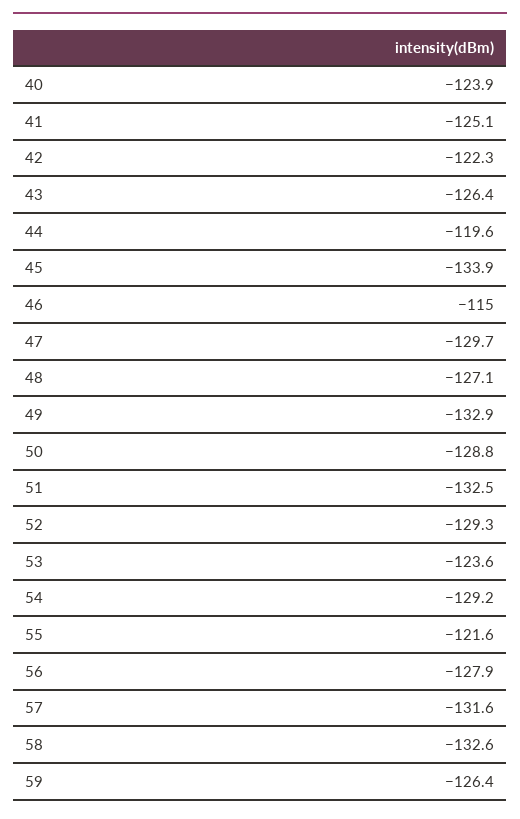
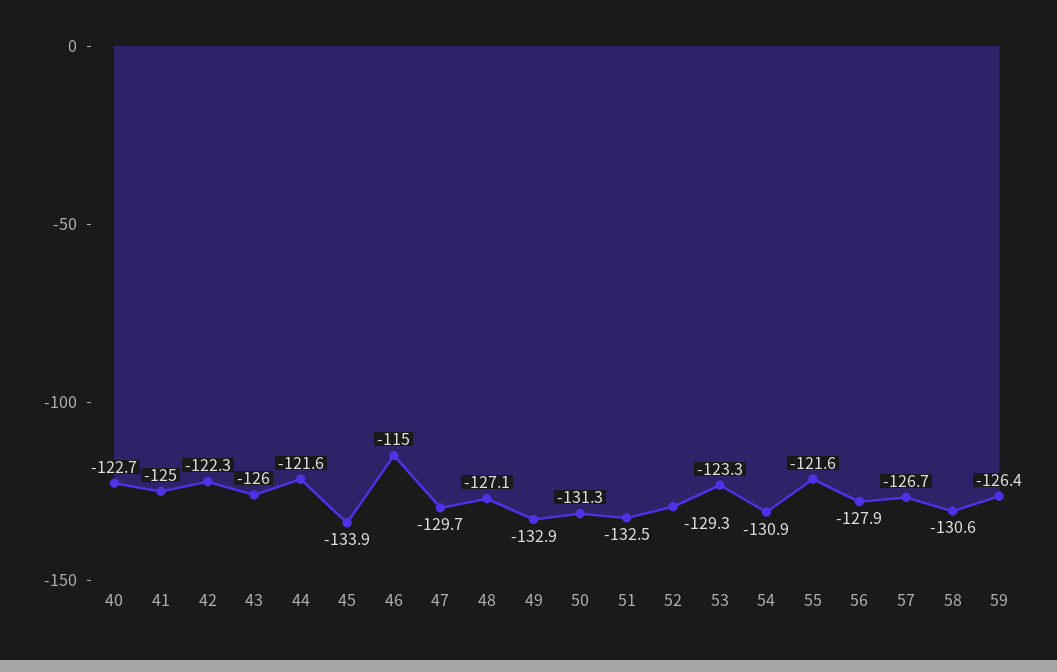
40: -123.9 -> -122.7
41: -125.1 -> -125
43: -126.4 -> -126
44: -119.6 -> -121.6
50: -128.8 -> -131.3
53: -123.6 -> -123.3
54: -129.2 -> -130.9
57: -131.6 -> -126.7
58: -132.6 -> -130.6

